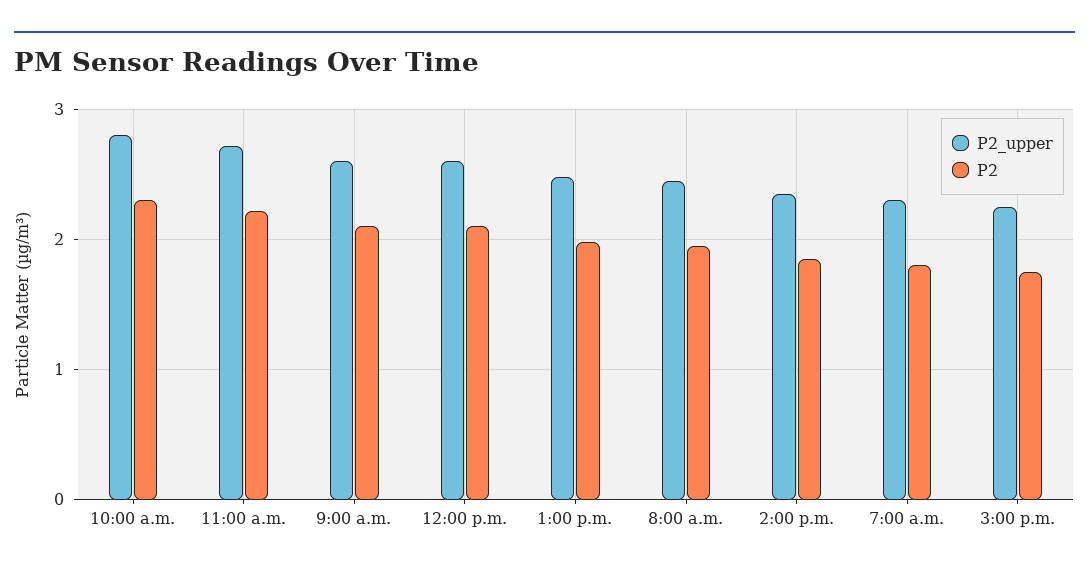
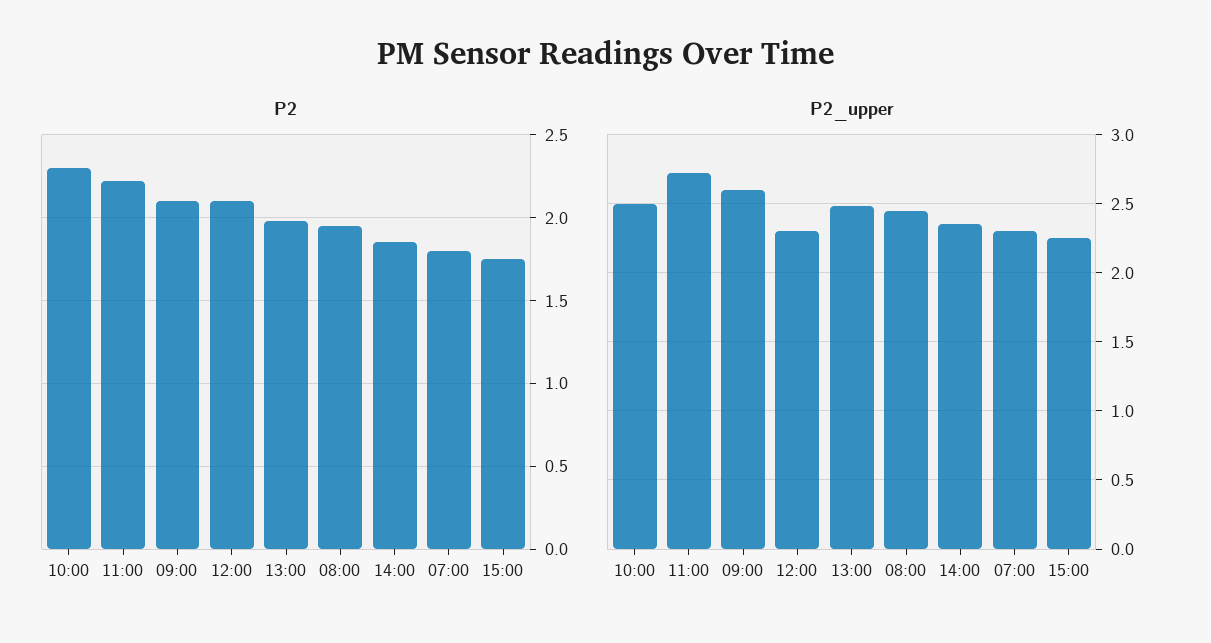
P2_upper, 10:00 a.m.: 2.8 -> 2.5
P2_upper, 12:00 p.m.: 2.6 -> 2.3

